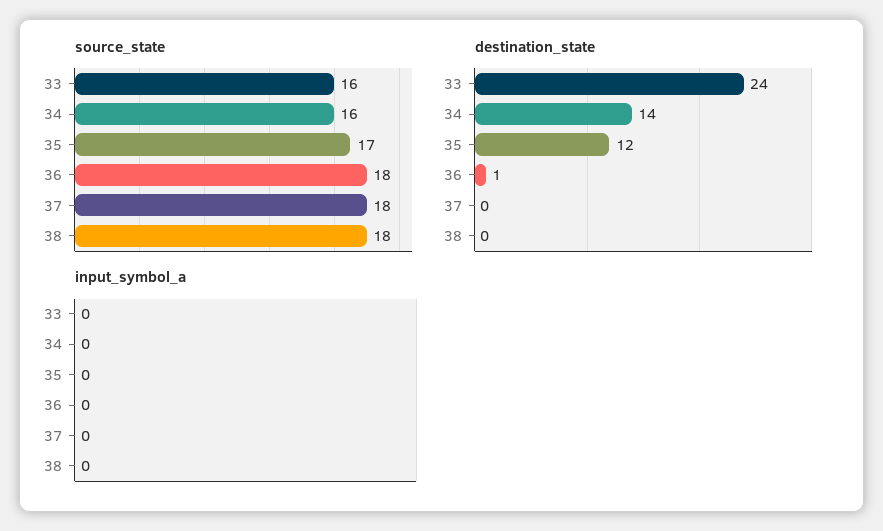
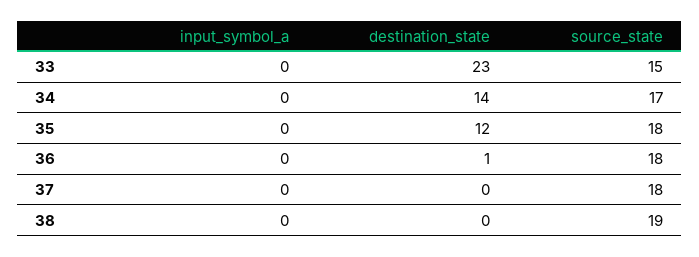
source_state, 33: 16 -> 15
source_state, 34: 16 -> 17
source_state, 35: 17 -> 18
source_state, 38: 18 -> 19
destination_state, 33: 24 -> 23

